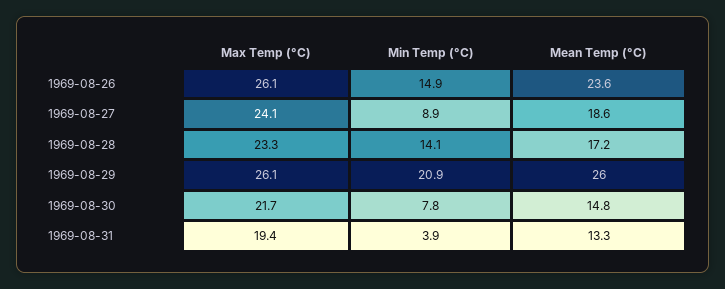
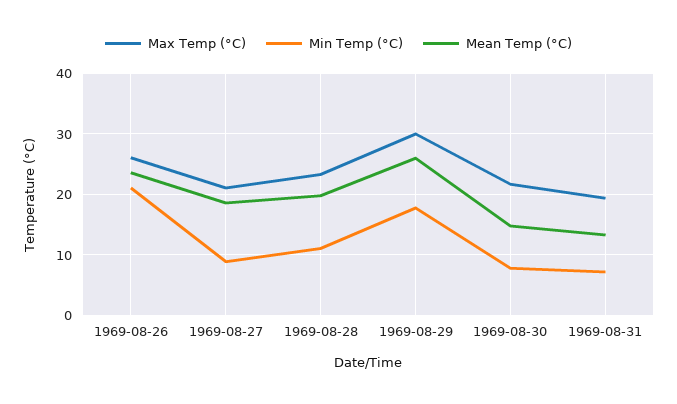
Min Temp (°C), 1969-08-26: 14.9 -> 21
Max Temp (°C), 1969-08-27: 24.1 -> 21
Min Temp (°C), 1969-08-28: 14.1 -> 11
Mean Temp (°C), 1969-08-28: 17.2 -> 20
Max Temp (°C), 1969-08-29: 26.1 -> 30
Min Temp (°C), 1969-08-29: 20.9 -> 18
Min Temp (°C), 1969-08-31: 3.9 -> 7

